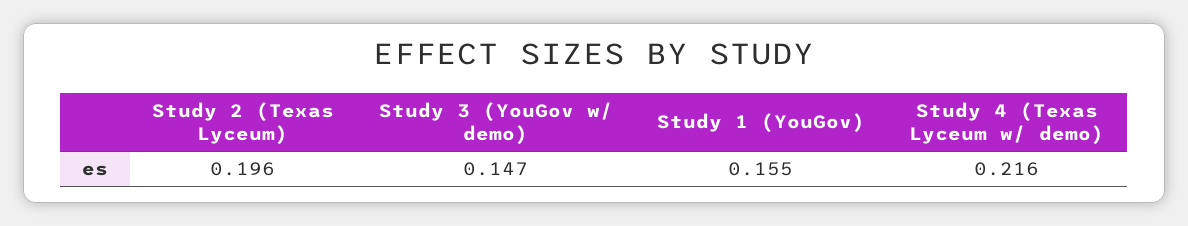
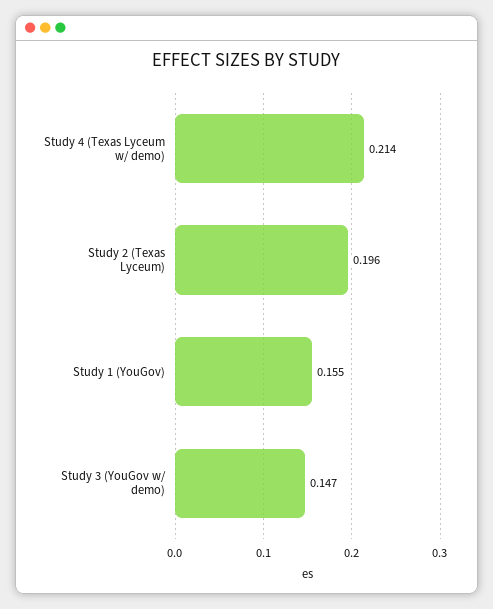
Study 4 (Texas Lyceum w/ demo): 0.216 -> 0.214

